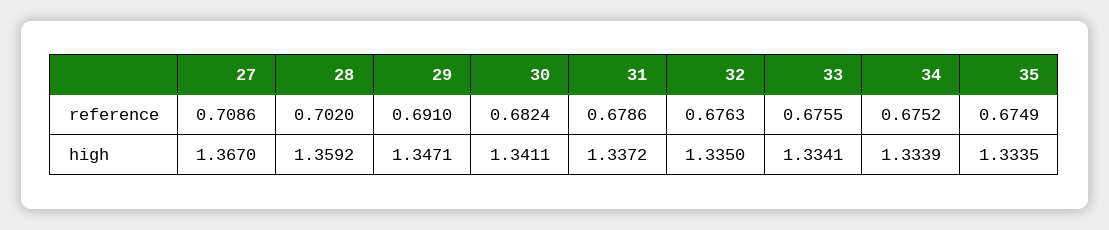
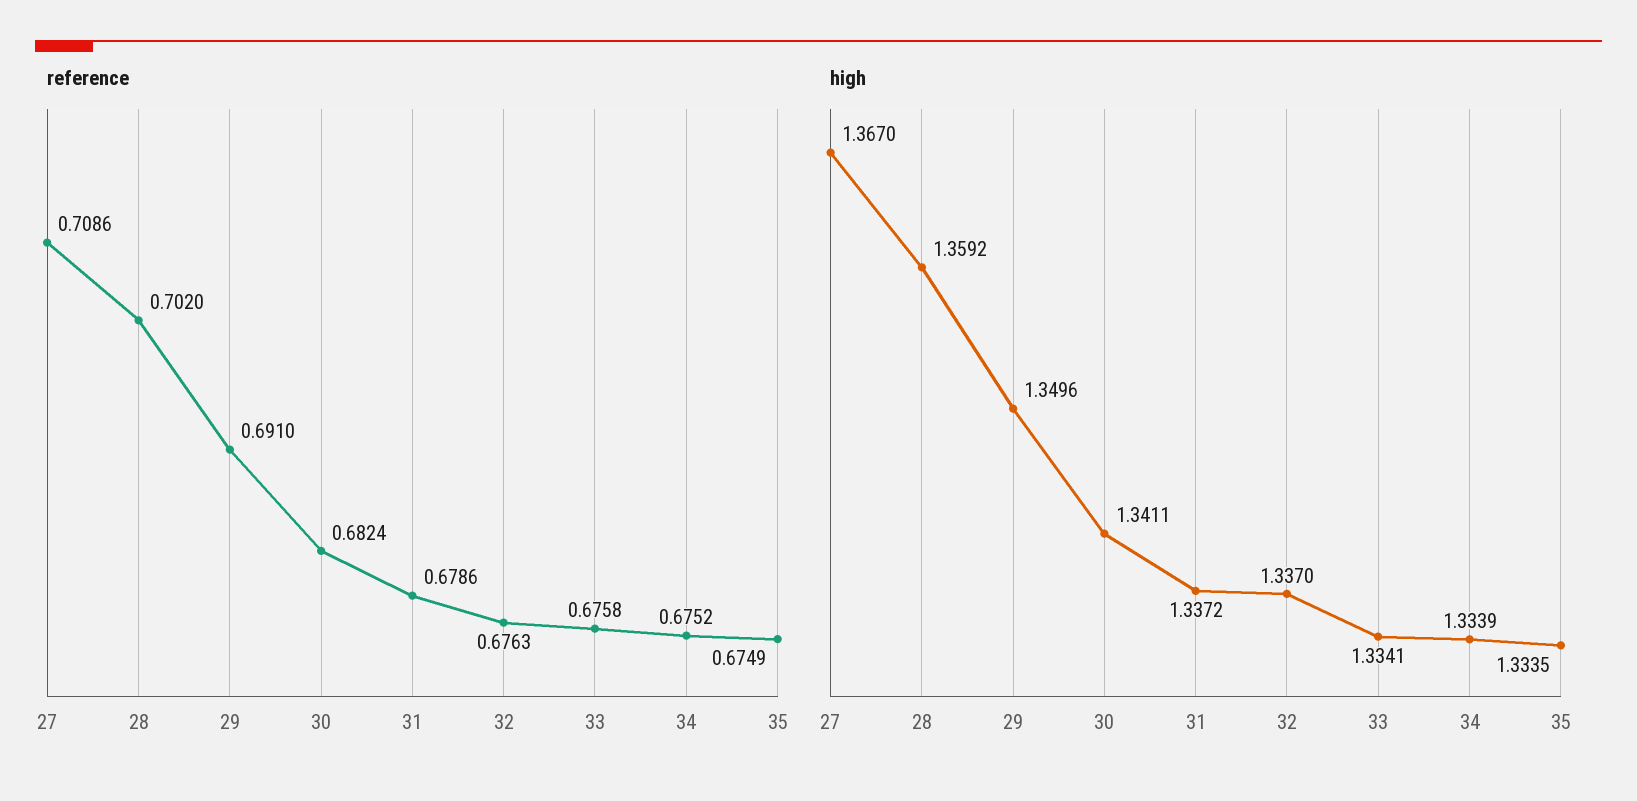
reference, 33: 0.6755 -> 0.6758
high, 29: 1.3471 -> 1.3496
high, 32: 1.335 -> 1.337

